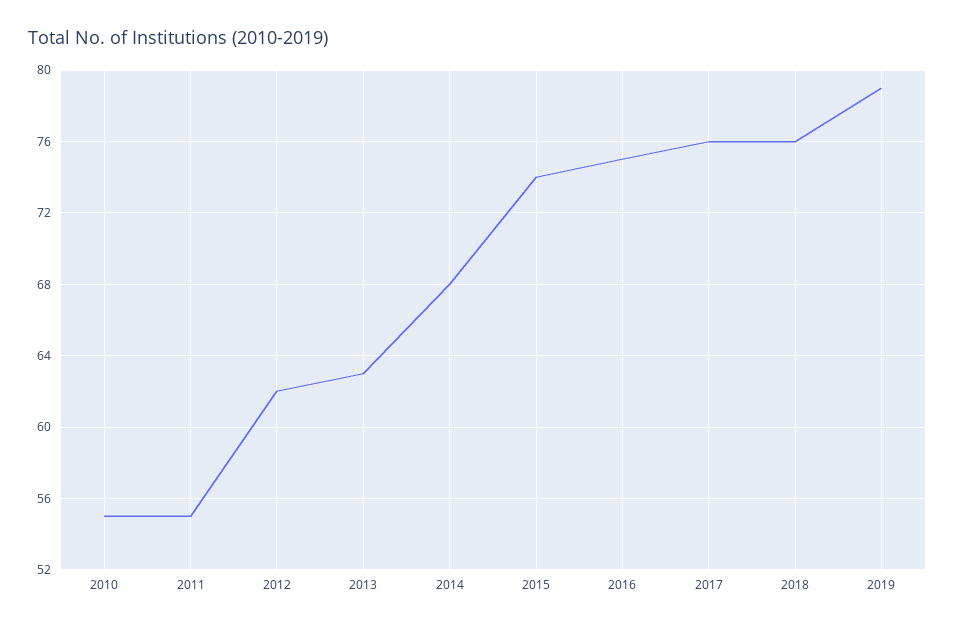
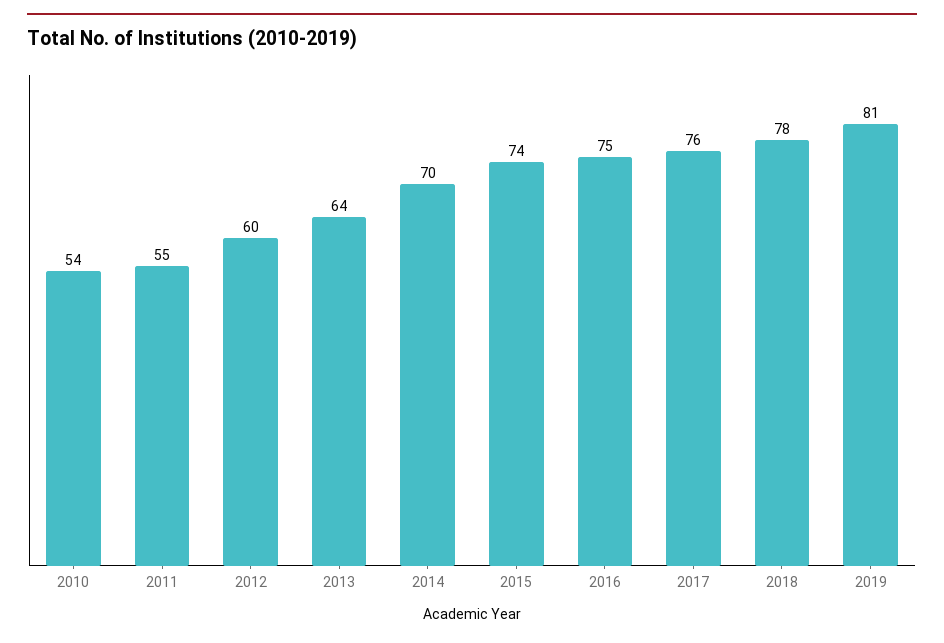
2010: 55 -> 54
2012: 62 -> 60
2013: 63 -> 64
2014: 68 -> 70
2018: 76 -> 78
2019: 79 -> 81

